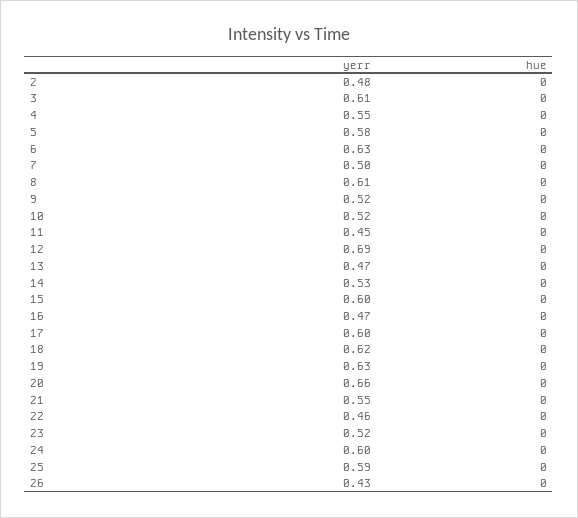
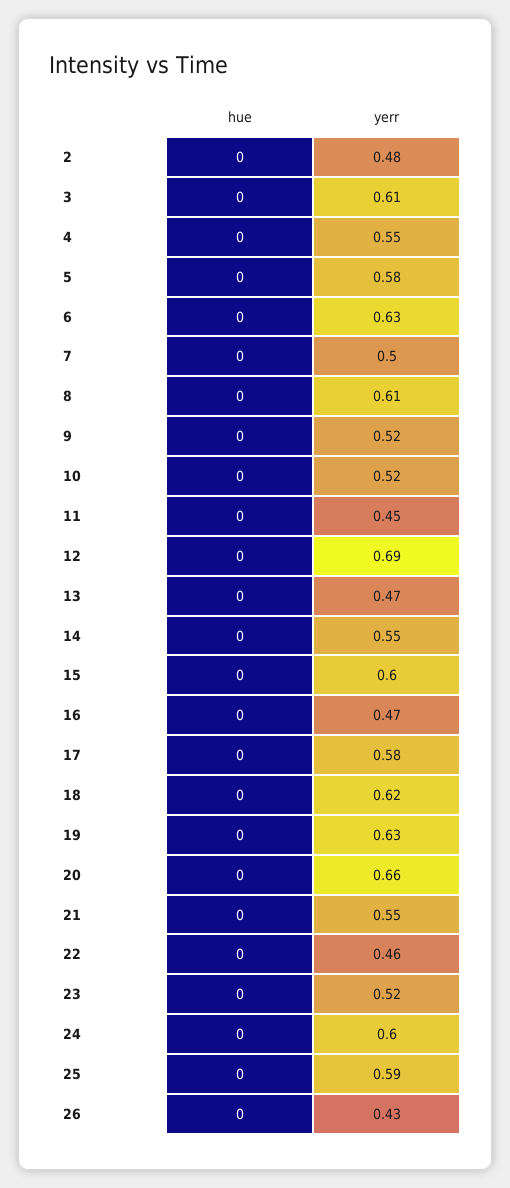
yerr, 14: 0.53 -> 0.55
yerr, 17: 0.6 -> 0.58

